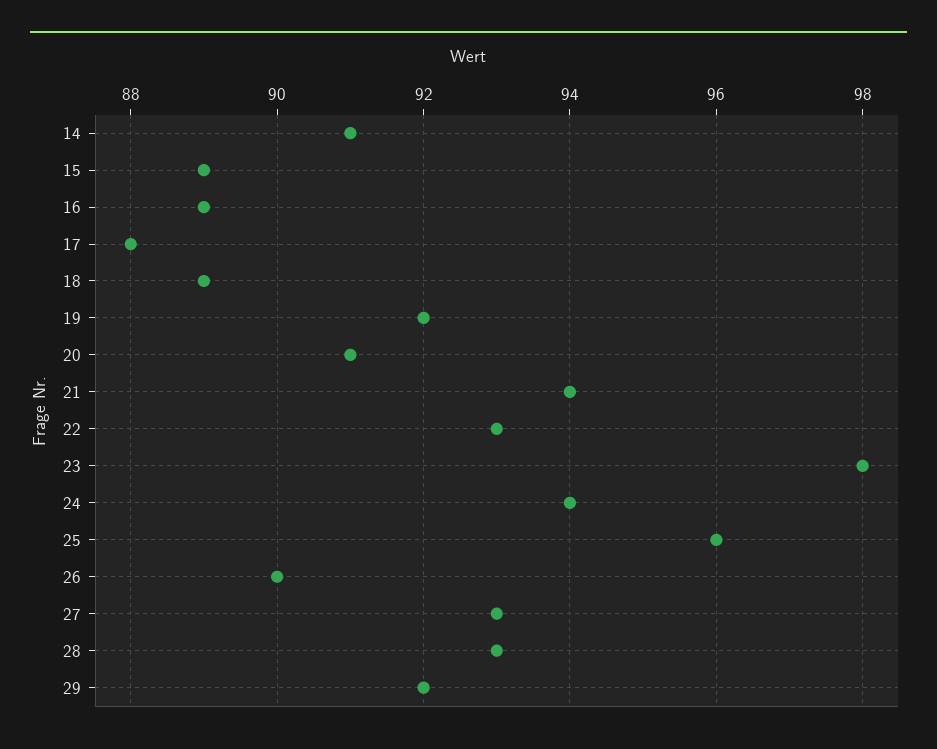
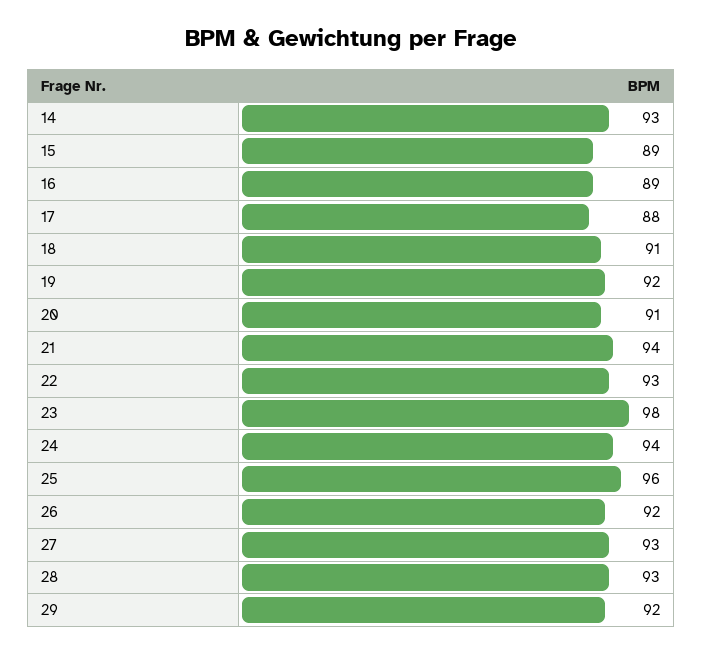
14: 91 -> 93
18: 89 -> 91
26: 90 -> 92

